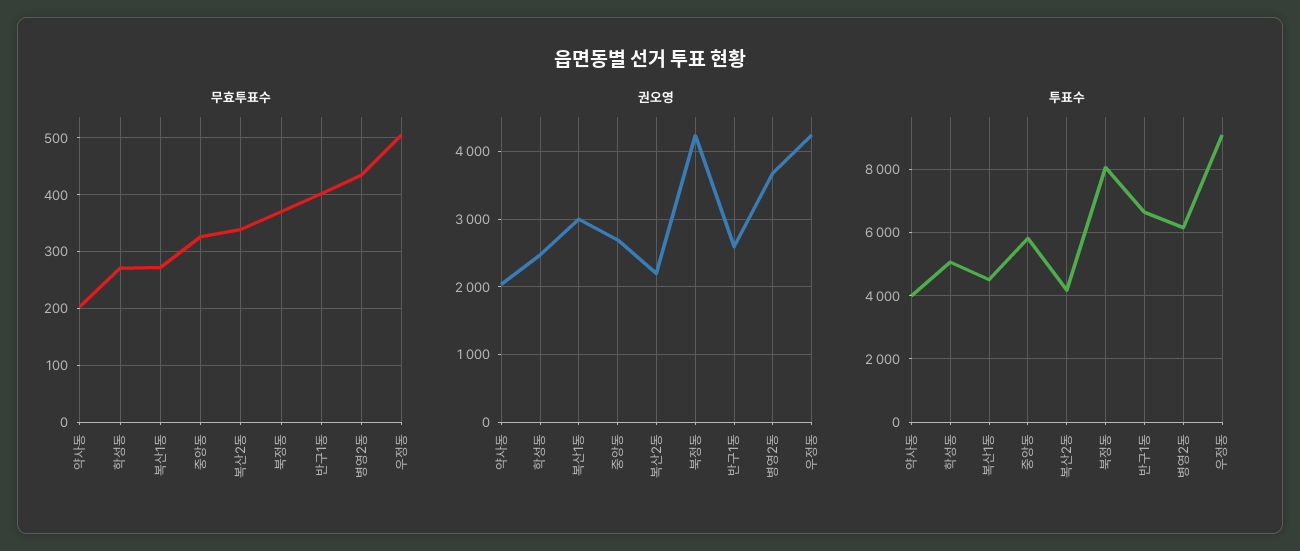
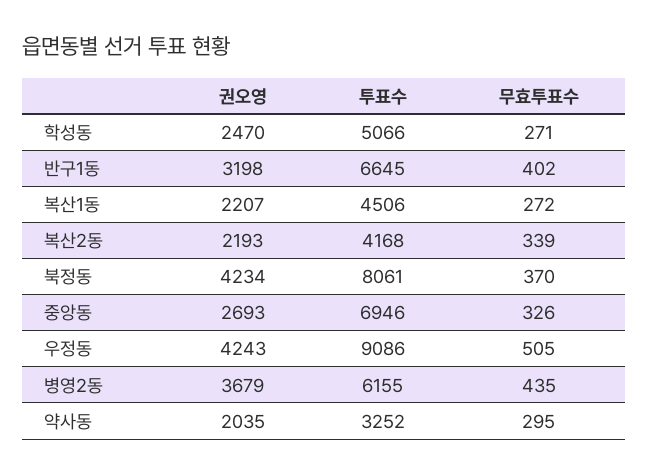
무효투표수, 약사동: 200 -> 295
권오영, 복산1동: 3000 -> 2207
권오영, 반구1동: 2600 -> 3198
투표수, 약사동: 4000 -> 3252
투표수, 중앙동: 5800 -> 6946

